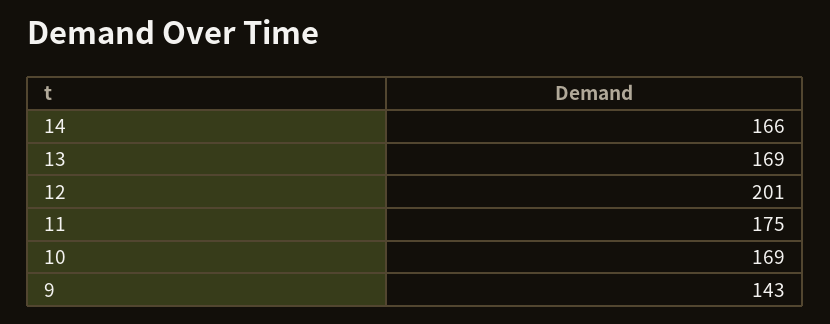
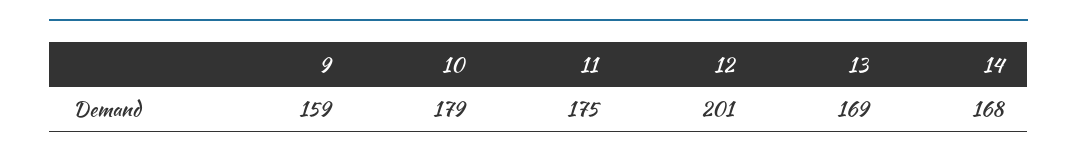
14: 166 -> 168
10: 169 -> 179
9: 143 -> 159

